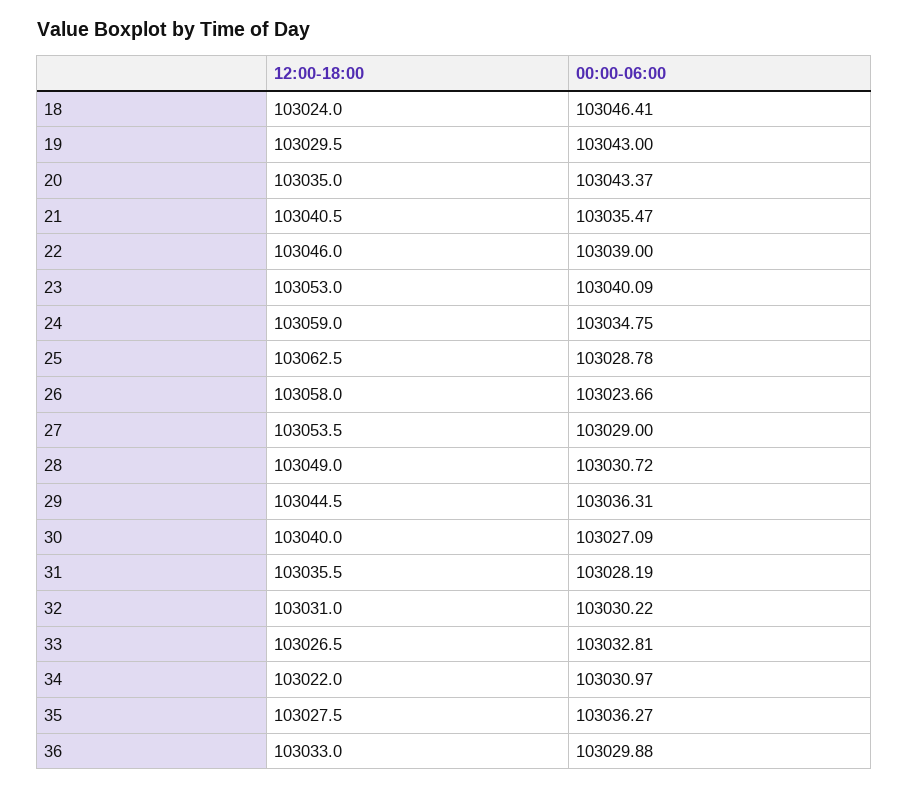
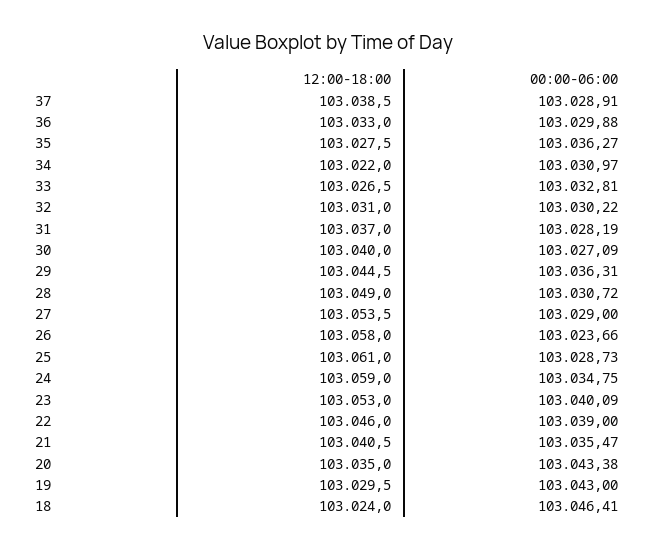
00:00-06:00, 20: 103043.37 -> 103043.38
12:00-18:00, 25: 103062.5 -> 103061
00:00-06:00, 25: 103028.78 -> 103028.73
12:00-18:00, 31: 103035.5 -> 103037
12:00-18:00, 37: none -> 103038.5
00:00-06:00, 37: none -> 103028.91

